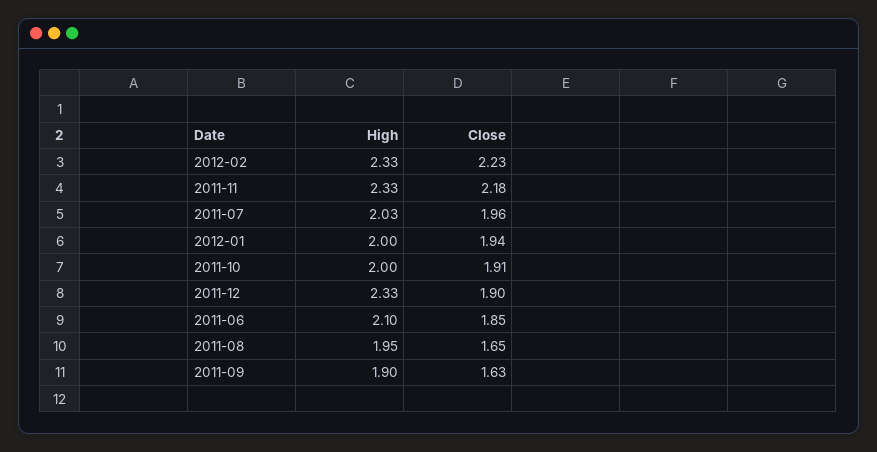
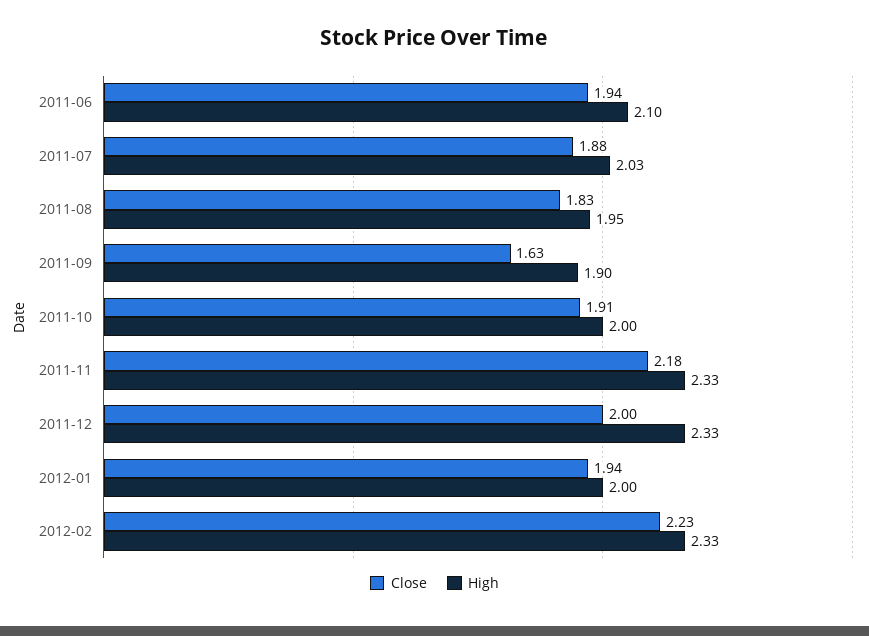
Close, 2011-07: 1.96 -> 1.88
Close, 2011-12: 1.9 -> 2
Close, 2011-06: 1.85 -> 1.94
Close, 2011-08: 1.65 -> 1.83

